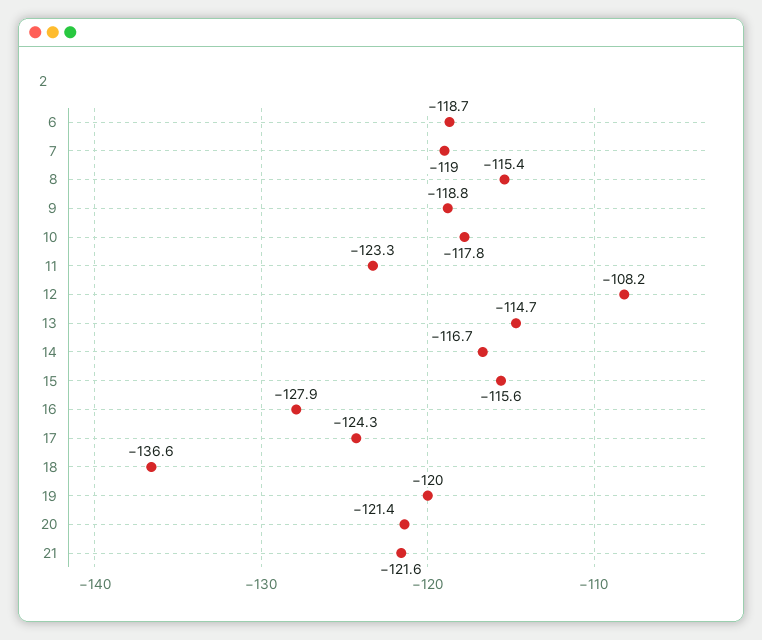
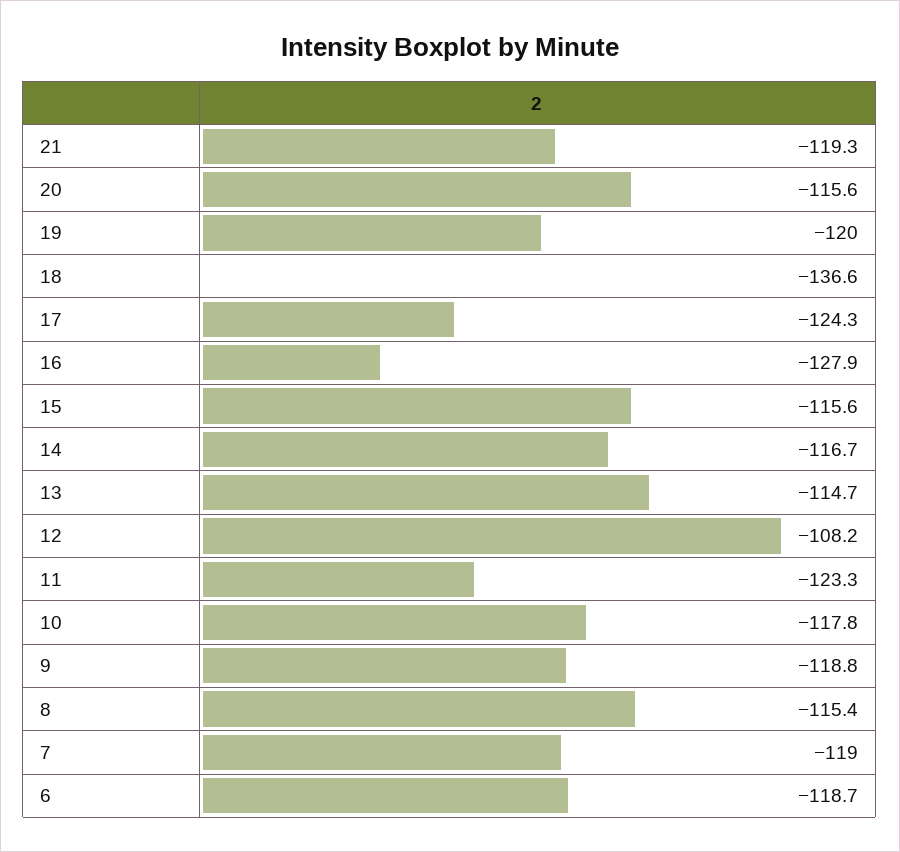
20: -121.4 -> -115.6
21: -121.6 -> -119.3

